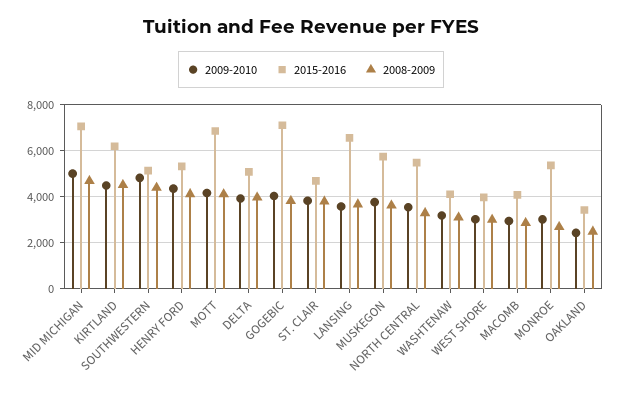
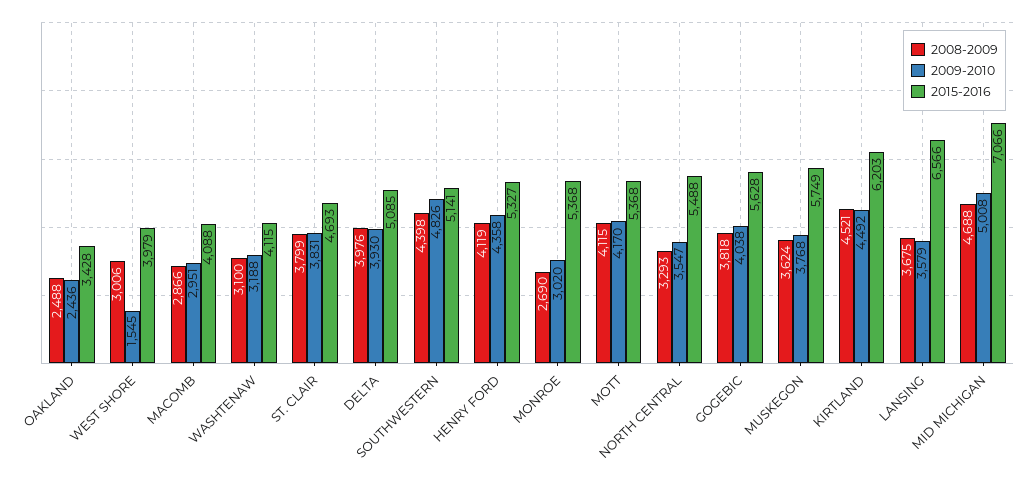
2015-2016, MOTT: 7000 -> 5368
2015-2016, GOGEBIC: 7000 -> 5628
2009-2010, WEST SHORE: 3000 -> 1545

